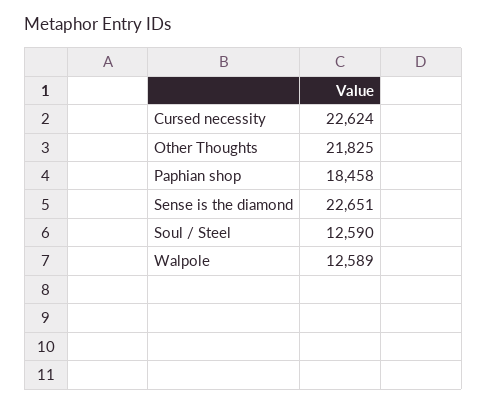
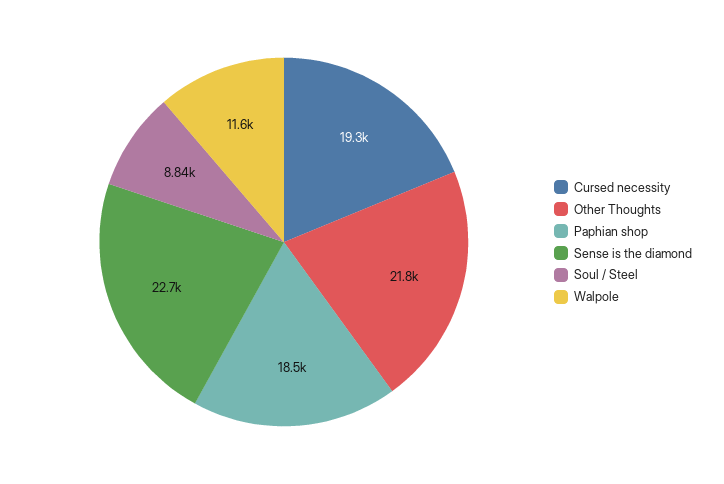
Cursed necessity: 22624 -> 19300
Soul / Steel: 12590 -> 8840
Walpole: 12589 -> 11600

